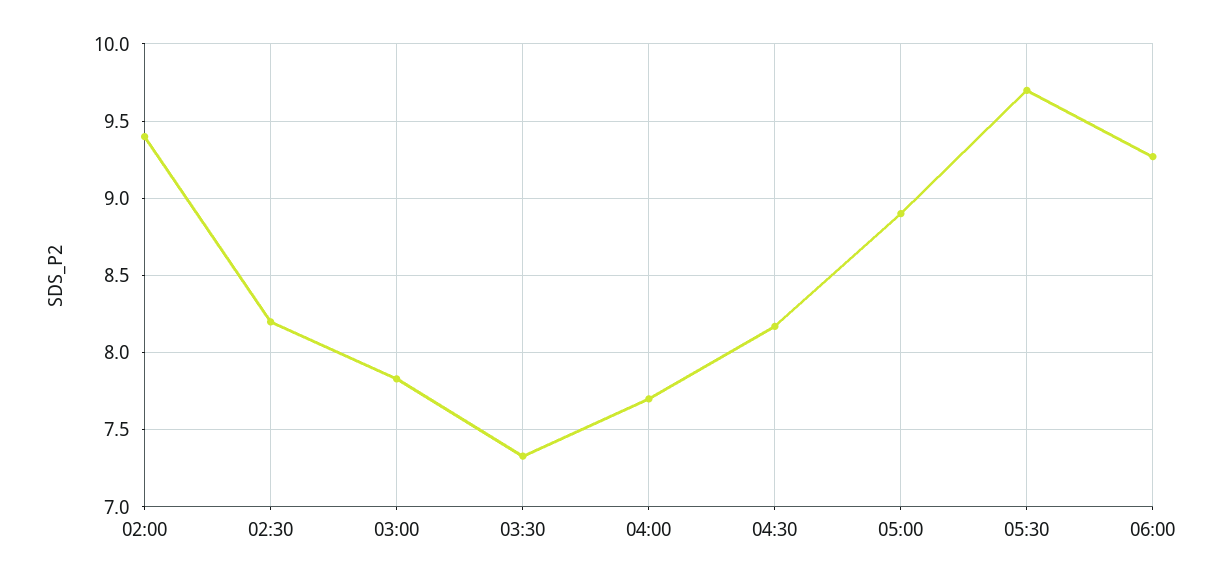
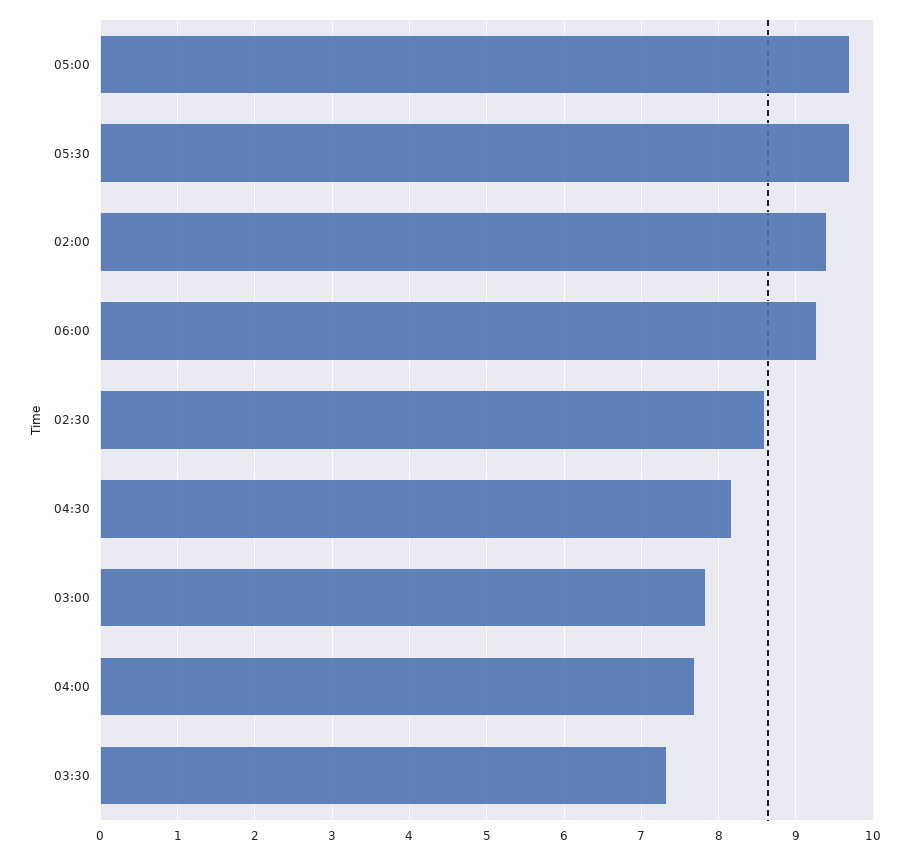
02:30: 8.2 -> 8.6
05:00: 8.9 -> 9.7

